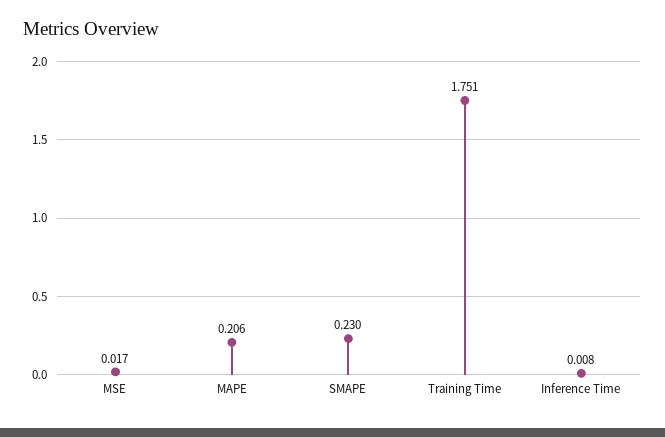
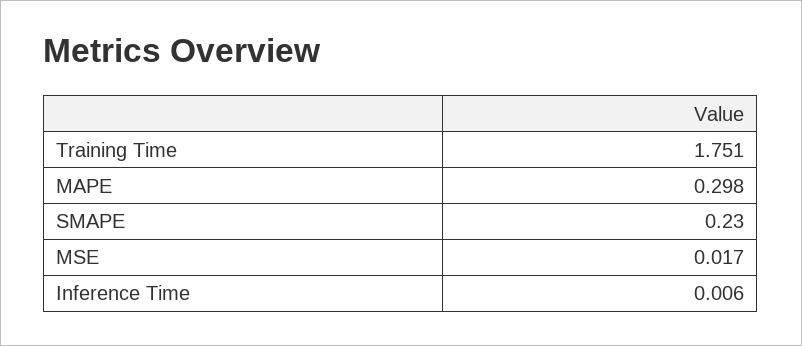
MAPE: 0.206 -> 0.298
Inference Time: 0.008 -> 0.006

